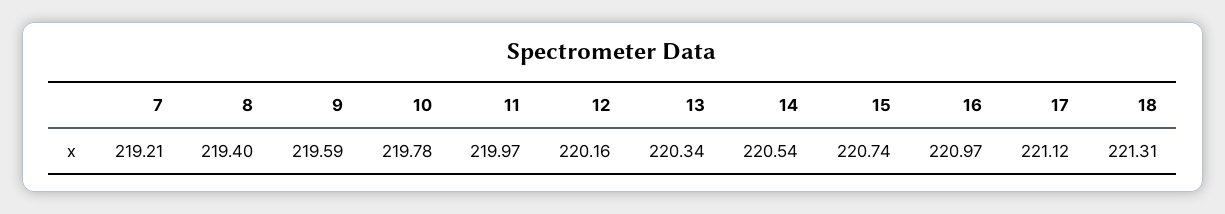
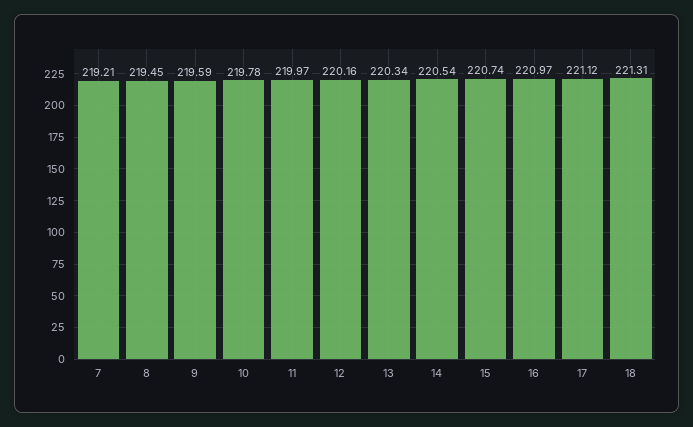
8: 219.4 -> 219.45

